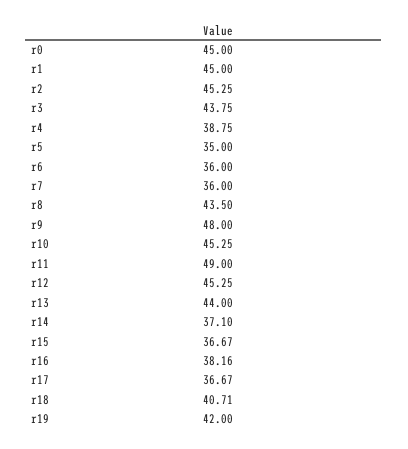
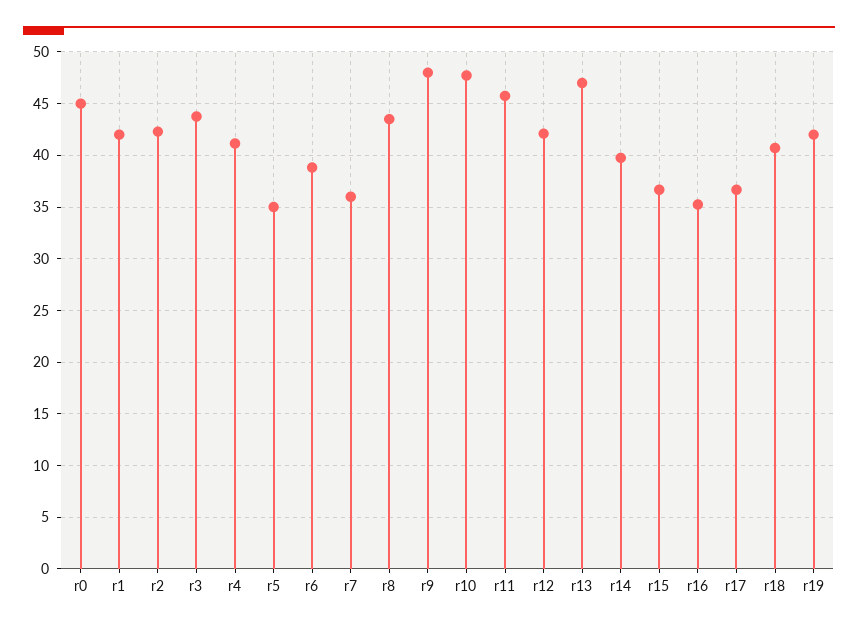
r1: 45 -> 42
r2: 45.25 -> 42
r4: 38.75 -> 41
r6: 36 -> 39
r10: 45.25 -> 48
r11: 49 -> 46
r12: 45.25 -> 42
r13: 44 -> 47
r14: 37.1 -> 40
r16: 38.16 -> 35

